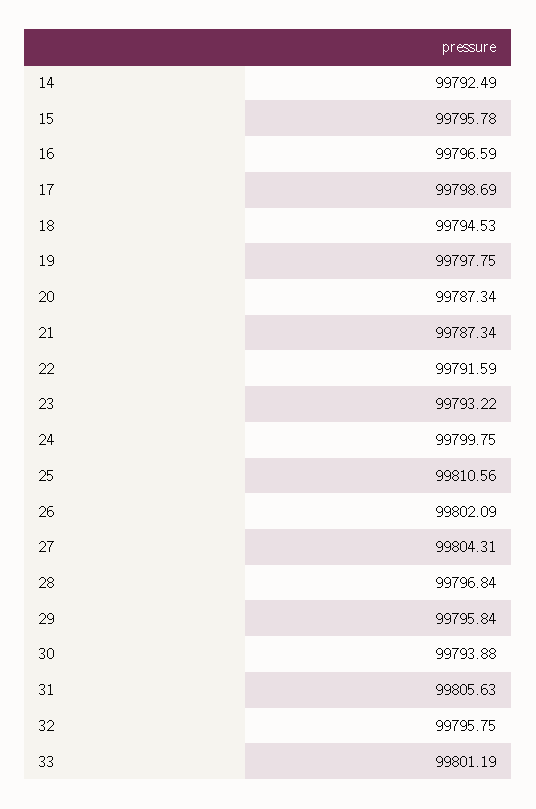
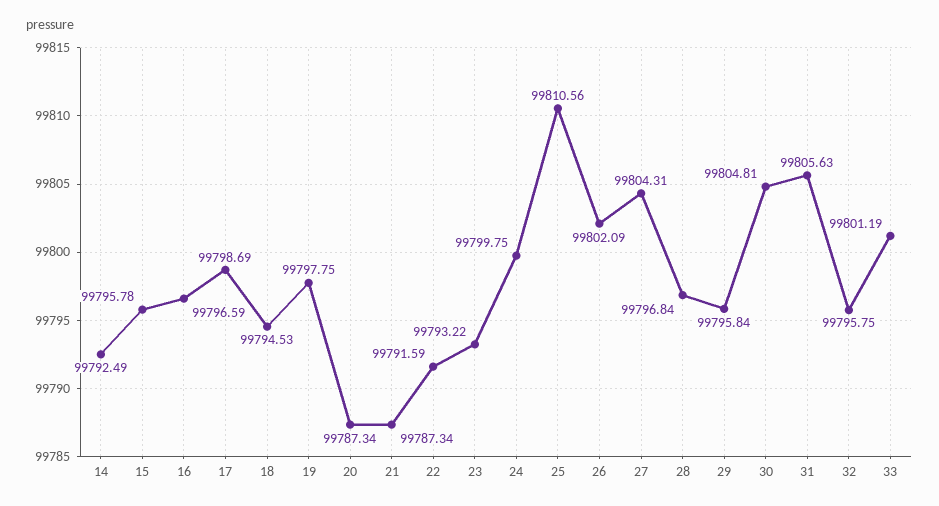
30: 99793.88 -> 99804.81

